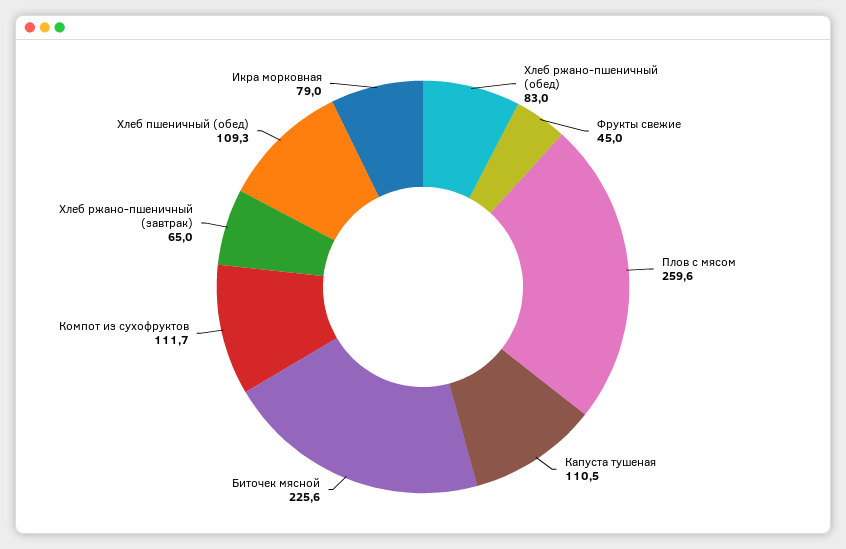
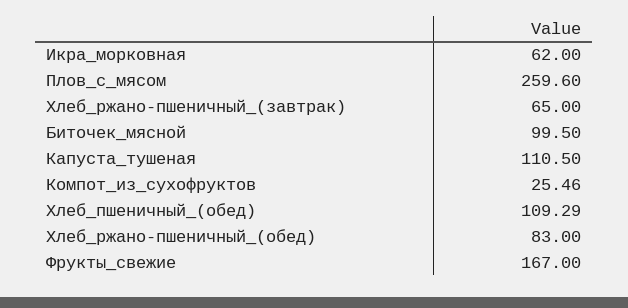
Фрукты свежие: 45 -> 167
Биточек мясной: 225.6 -> 99.5
Компот из сухофруктов: 111.7 -> 25.46
Икра морковная: 79 -> 62

